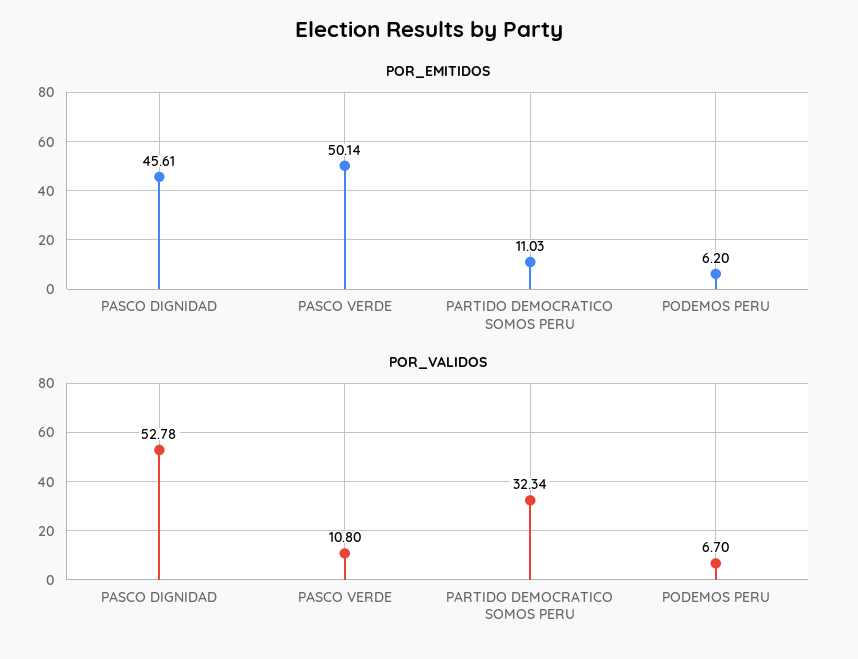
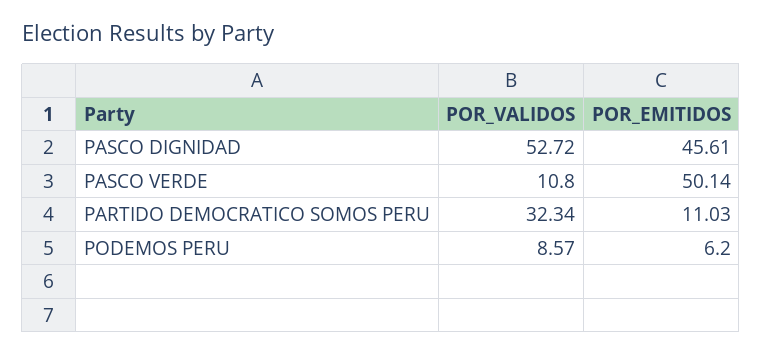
POR_VALIDOS, PASCO DIGNIDAD: 52.78 -> 52.72
POR_VALIDOS, PODEMOS PERU: 6.7 -> 8.57

